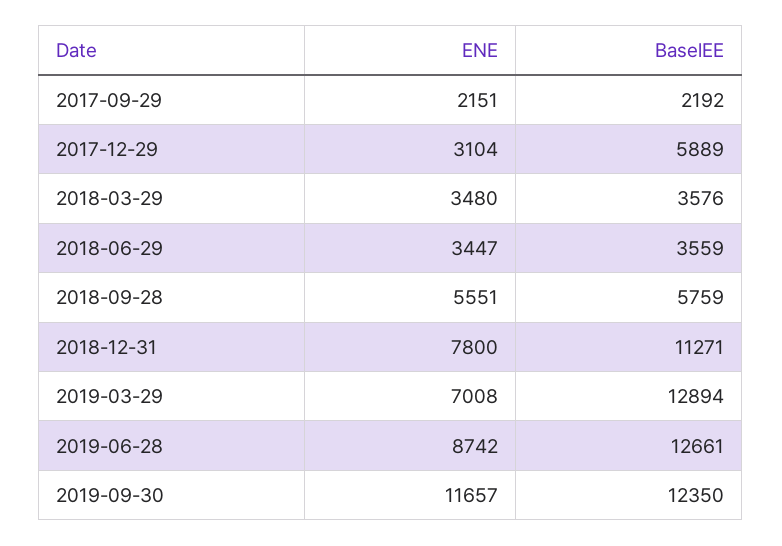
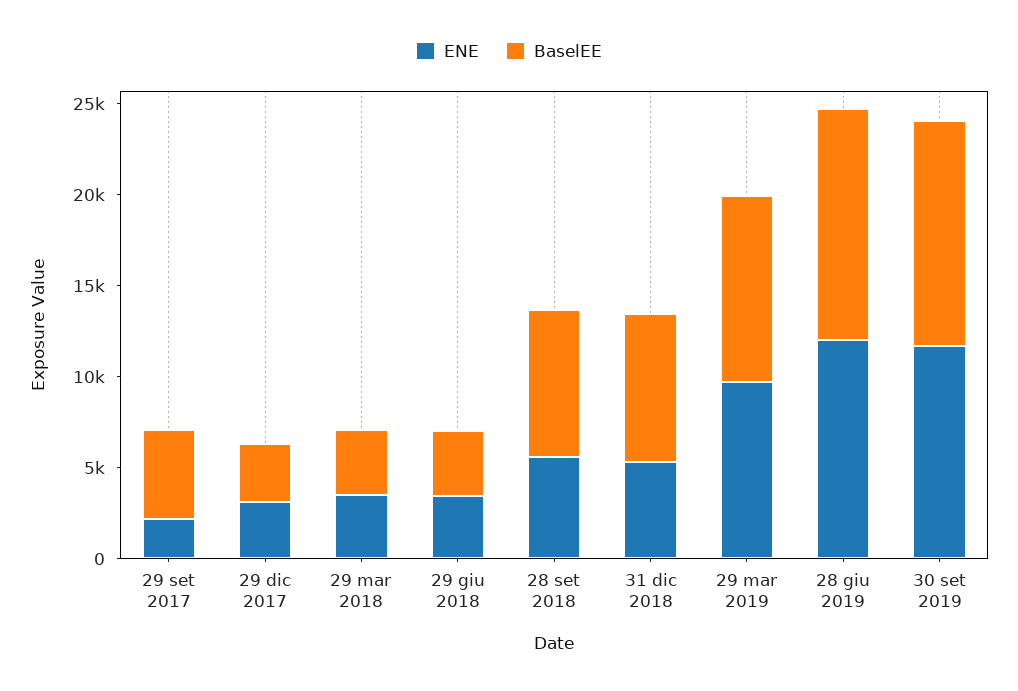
BaselEE, 2017-09-29: 2192 -> 5000
BaselEE, 2017-12-29: 5889 -> 3000
BaselEE, 2018-09-28: 5759 -> 8000
ENE, 2018-12-31: 7800 -> 5000
BaselEE, 2018-12-31: 11271 -> 8000
ENE, 2019-03-29: 7008 -> 10000
BaselEE, 2019-03-29: 12894 -> 10000
ENE, 2019-06-28: 8742 -> 12000

